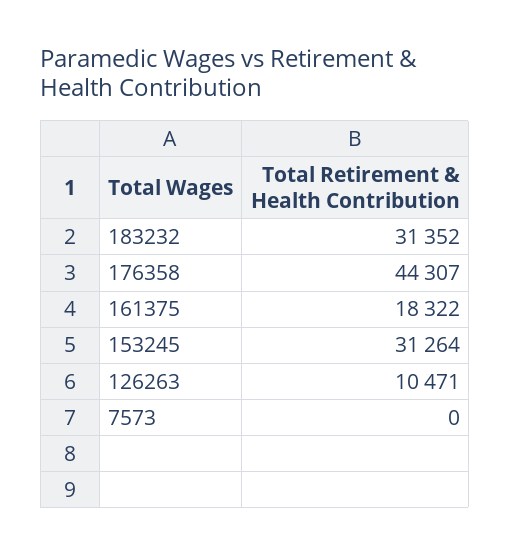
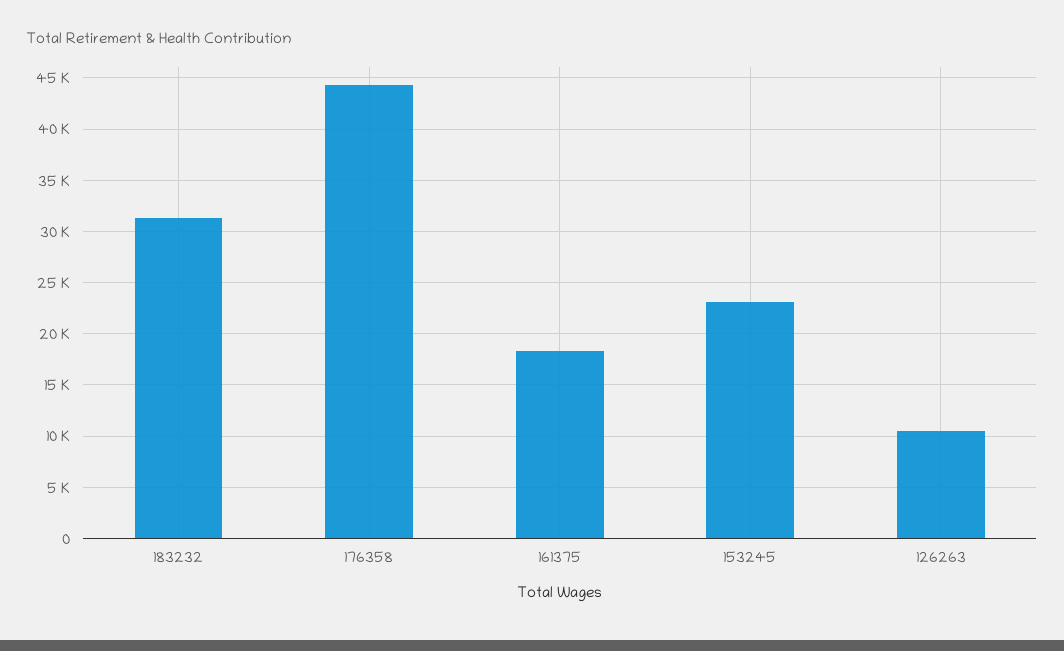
153245: 31264 -> 23000
7573: 0 -> none

